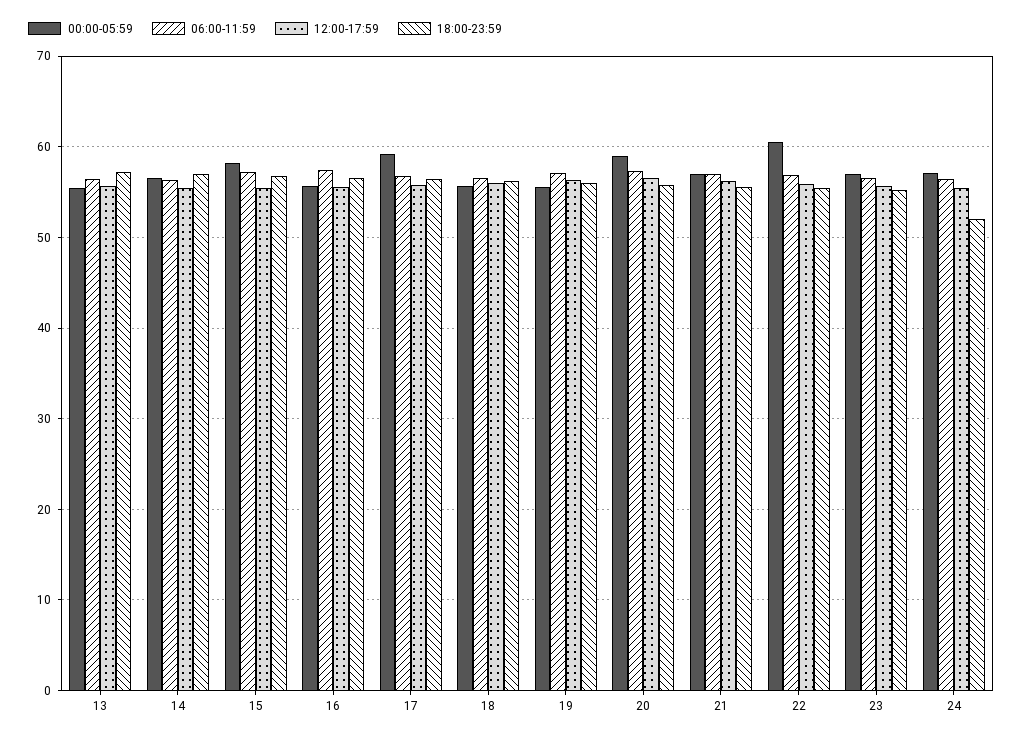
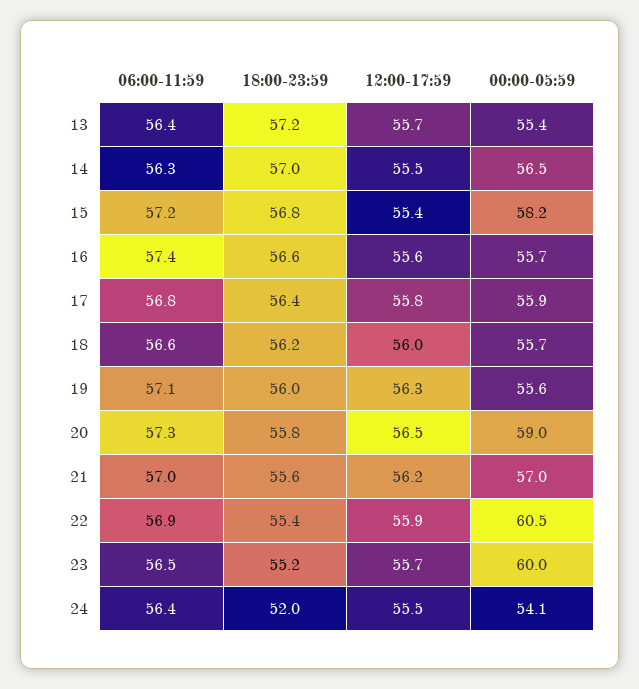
00:00-05:59, 17: 59 -> 55.9
00:00-05:59, 23: 57 -> 60
00:00-05:59, 24: 57 -> 54.1

